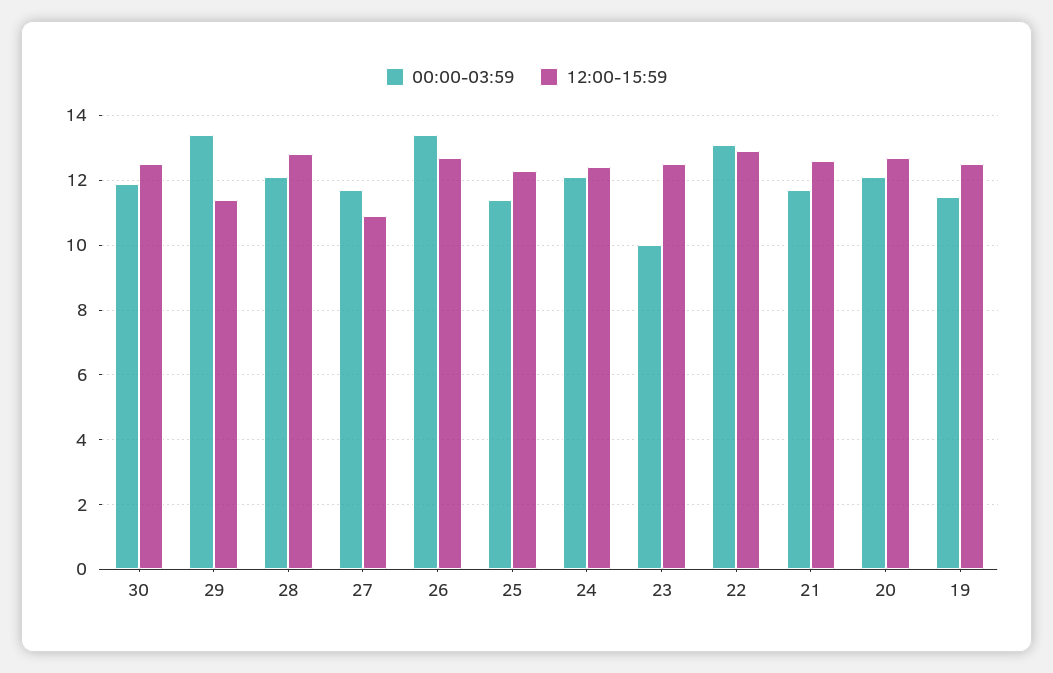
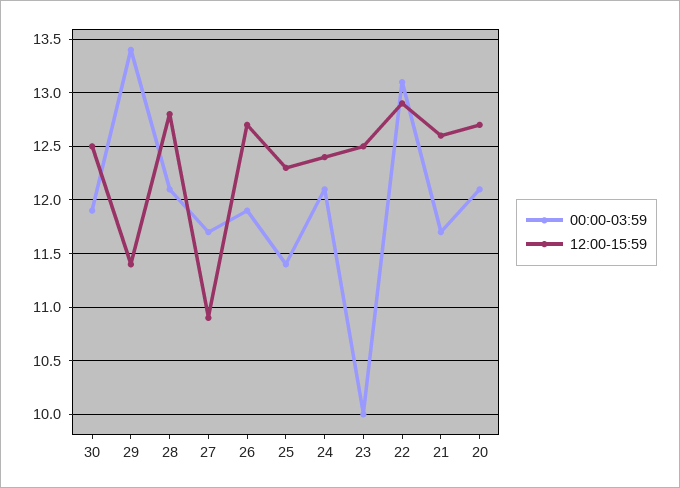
00:00-03:59, 26: 13.5 -> 11.9
00:00-03:59, 19: 11.5 -> none
12:00-15:59, 19: 12.5 -> none

